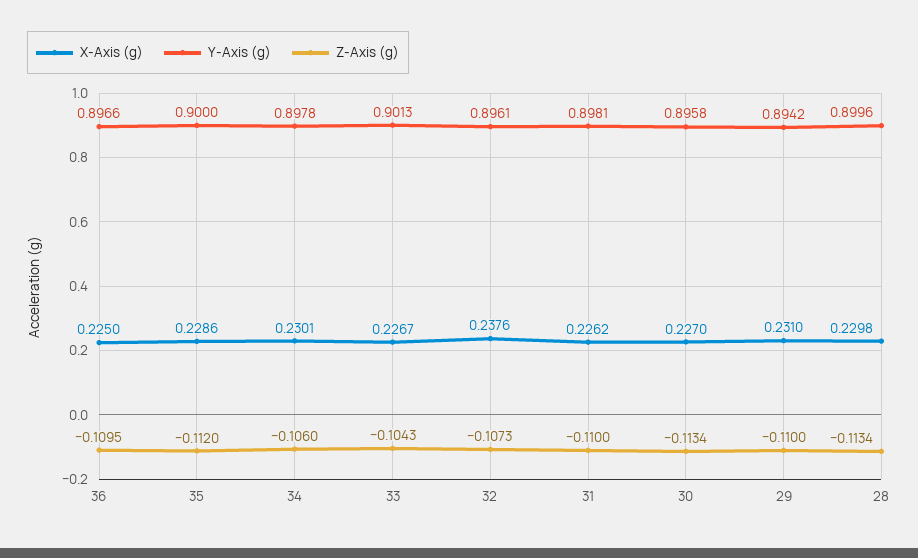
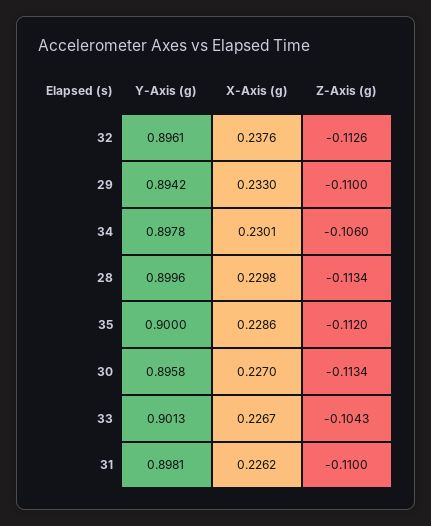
X-Axis (g), 36: 0.225 -> none
Y-Axis (g), 36: 0.8966 -> none
Z-Axis (g), 36: -0.1095 -> none
Z-Axis (g), 32: -0.1073 -> -0.1126
X-Axis (g), 29: 0.231 -> 0.233

